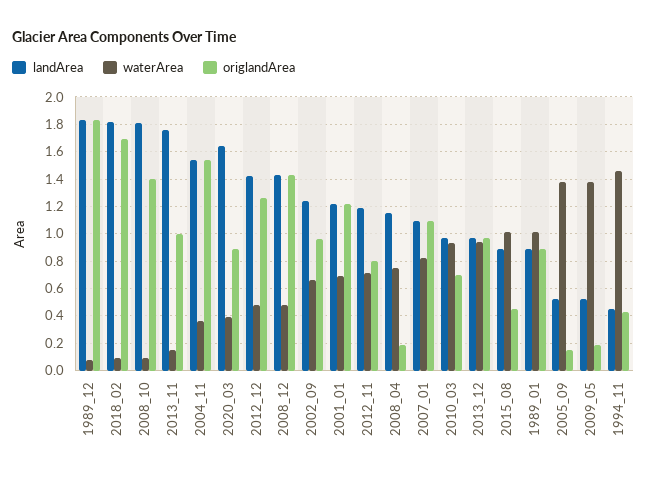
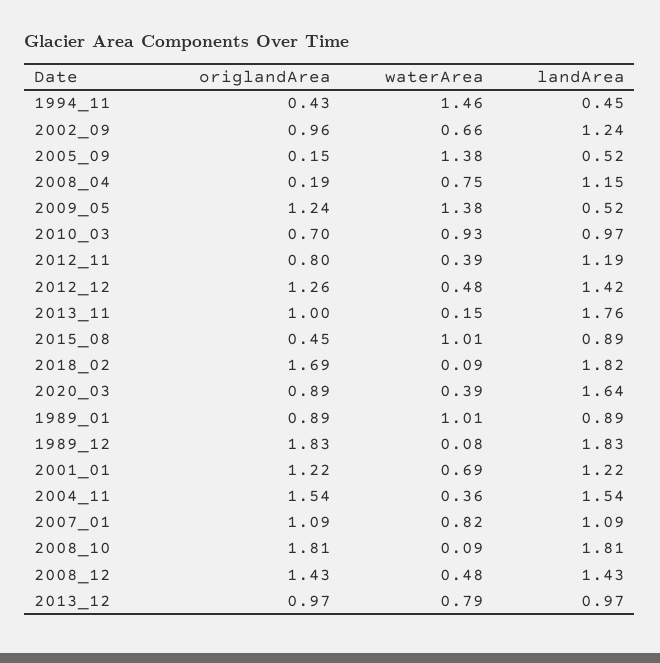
origlandArea, 2008_10: 1.4 -> 1.81
waterArea, 2012_11: 0.7 -> 0.39
waterArea, 2013_12: 0.95 -> 0.79
origlandArea, 2009_05: 0.2 -> 1.24

